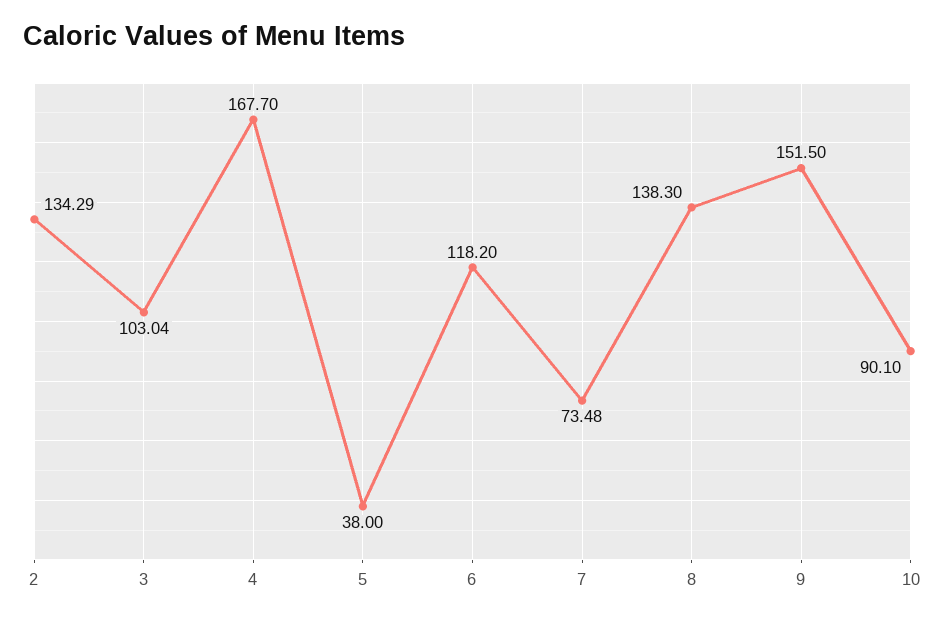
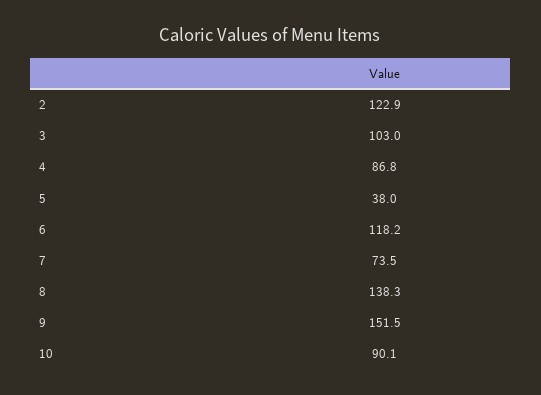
2: 134.29 -> 122.9
4: 167.7 -> 86.8

